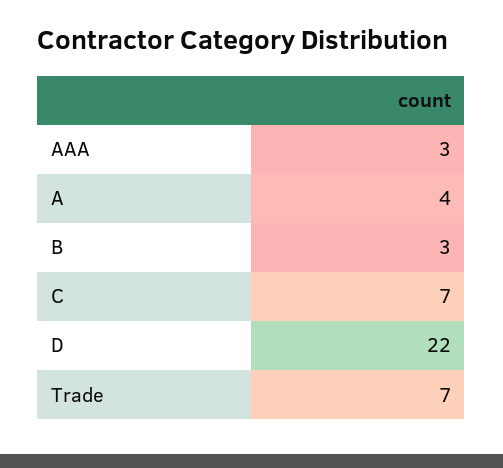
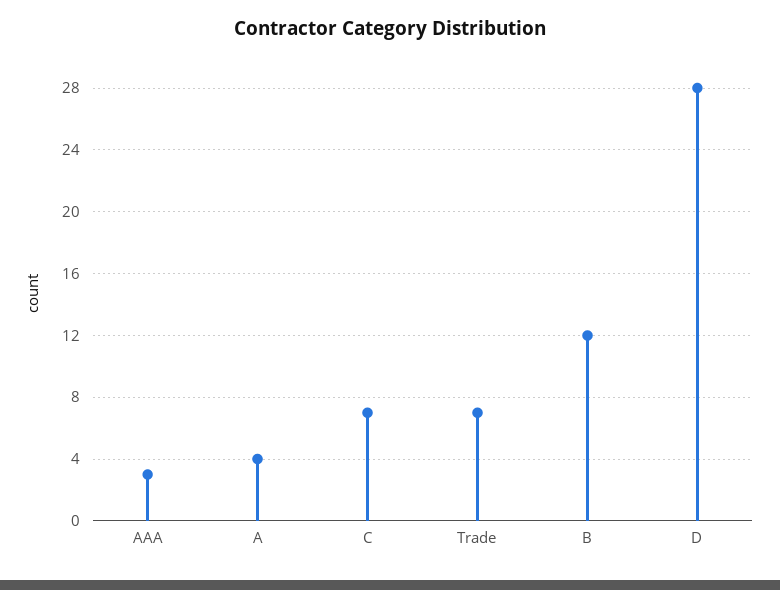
B: 3 -> 12
D: 22 -> 28

